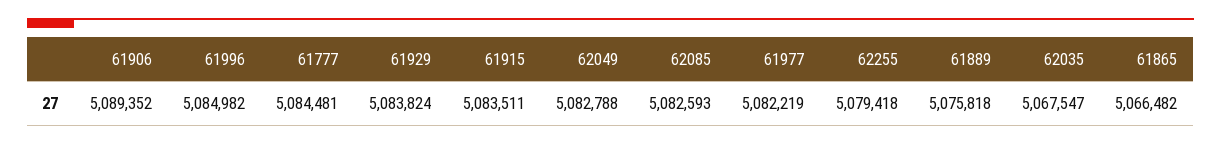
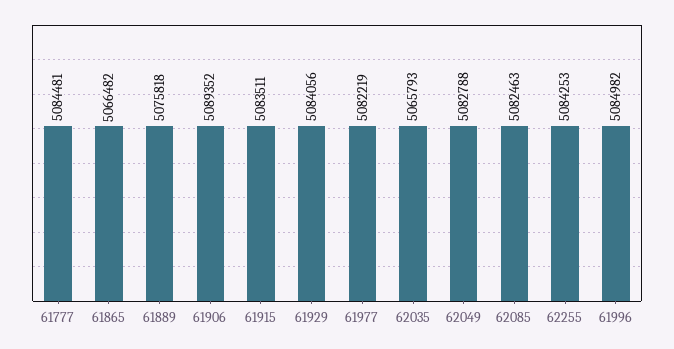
61929: 5083824 -> 5084056
62085: 5082593 -> 5082463
62255: 5079418 -> 5084253
62035: 5067547 -> 5065793

